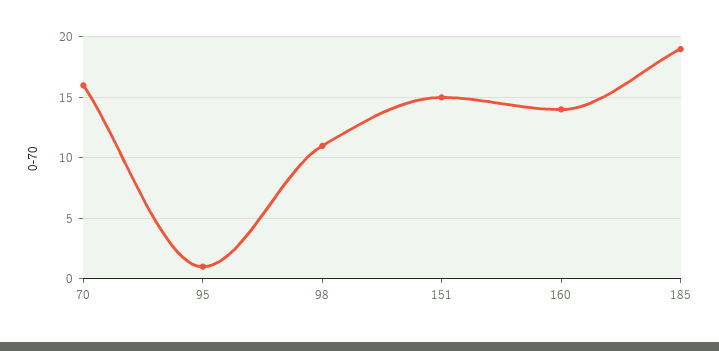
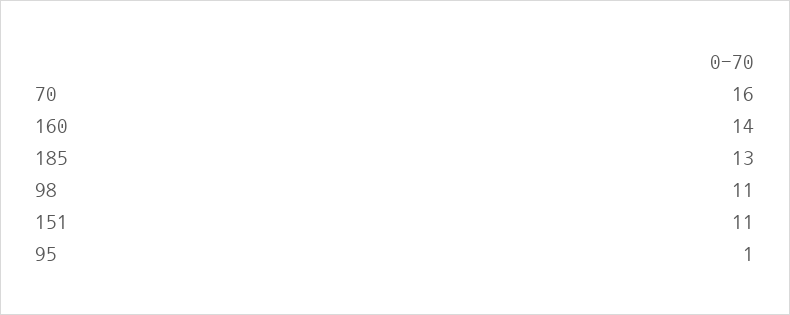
151: 15 -> 11
185: 19 -> 13

